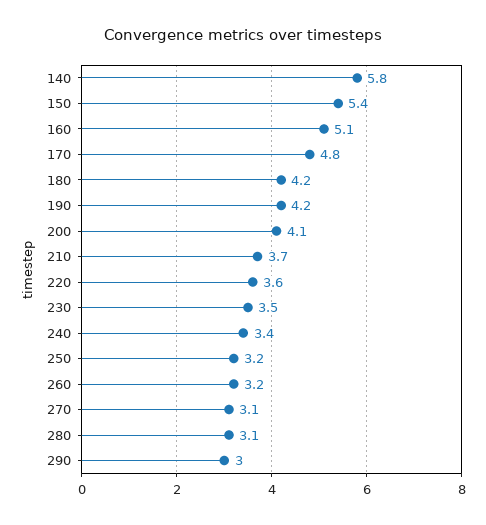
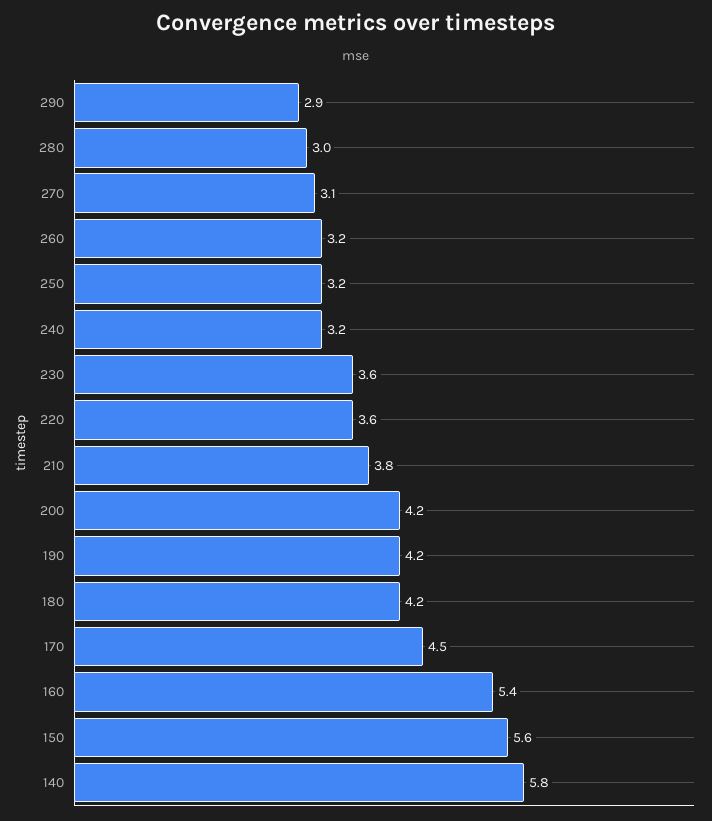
150: 5.4 -> 5.6
160: 5.1 -> 5.4
170: 4.8 -> 4.5
200: 4.1 -> 4.2
210: 3.7 -> 3.8
230: 3.5 -> 3.6
240: 3.4 -> 3.2
280: 3.1 -> 3
290: 3 -> 2.9

